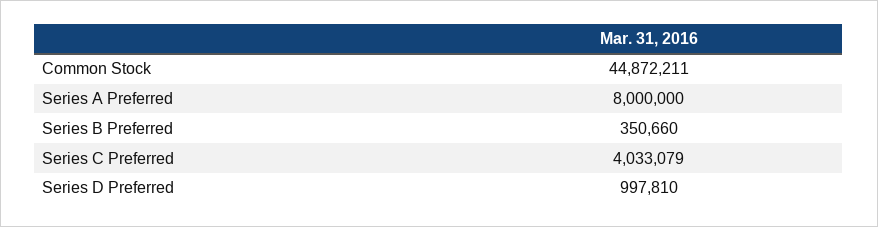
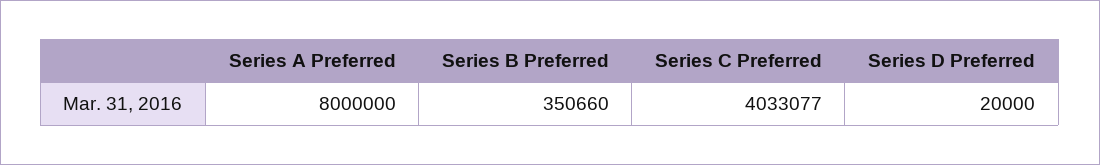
Common Stock: 44872211 -> none
Series C Preferred: 4033079 -> 4033077
Series D Preferred: 997810 -> 20000

